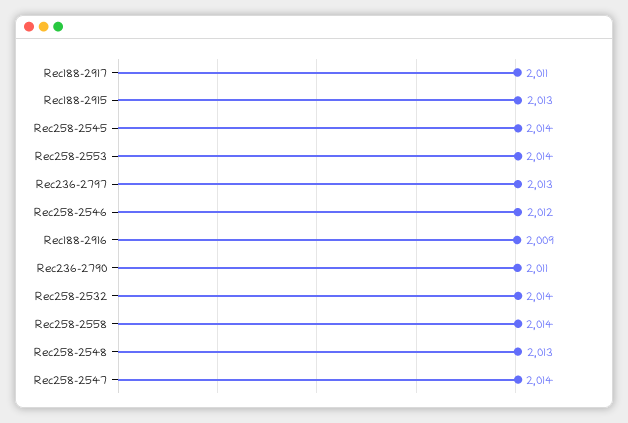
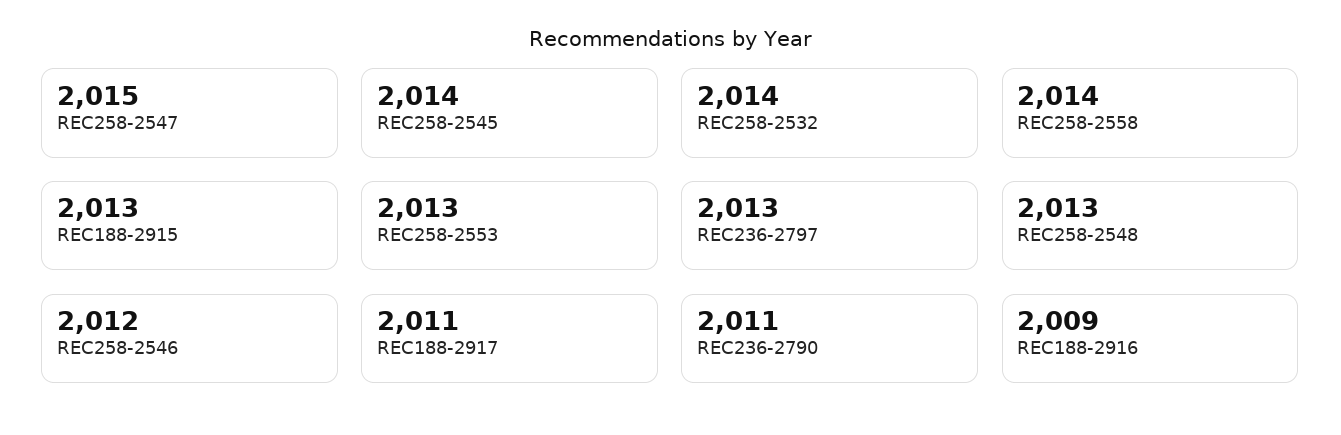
Rec258-2553: 2014 -> 2013
Rec258-2547: 2014 -> 2015

